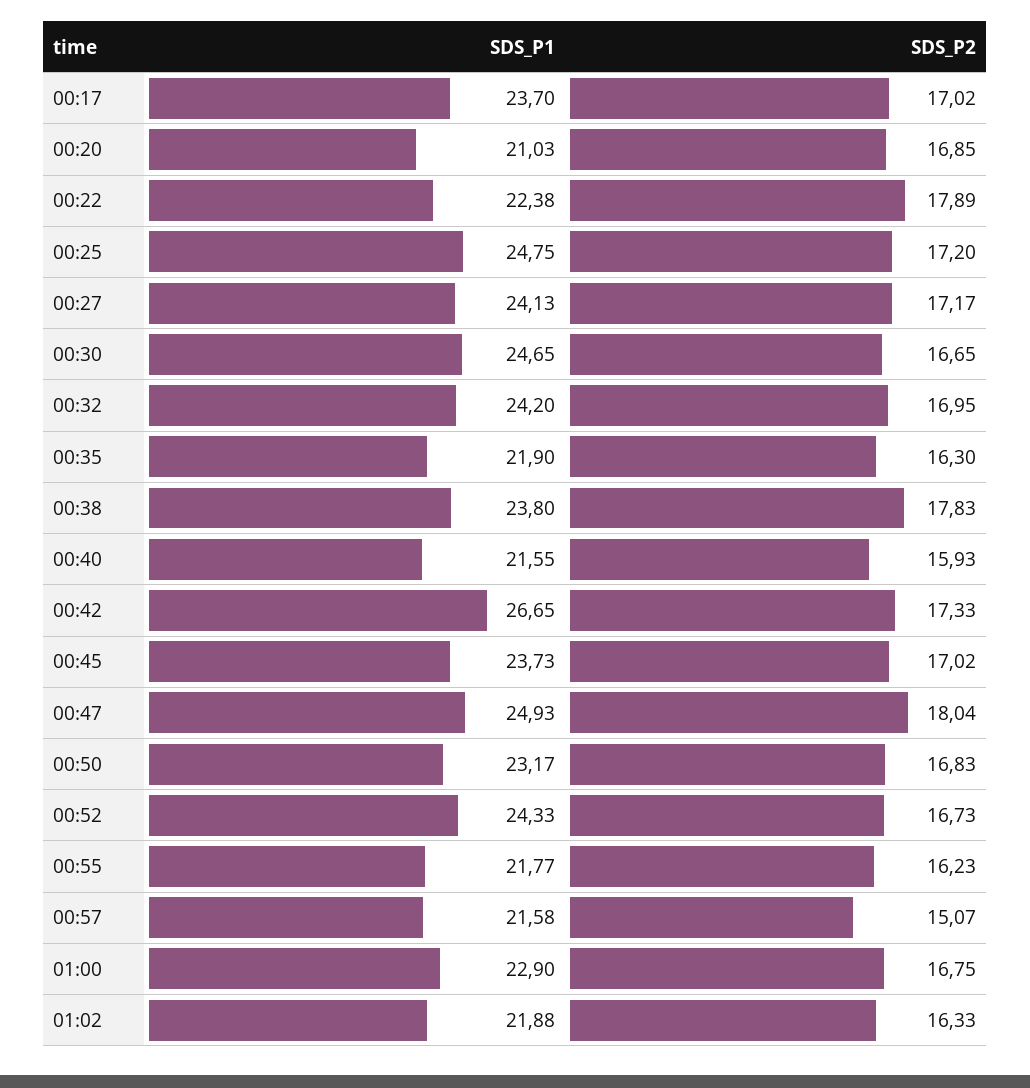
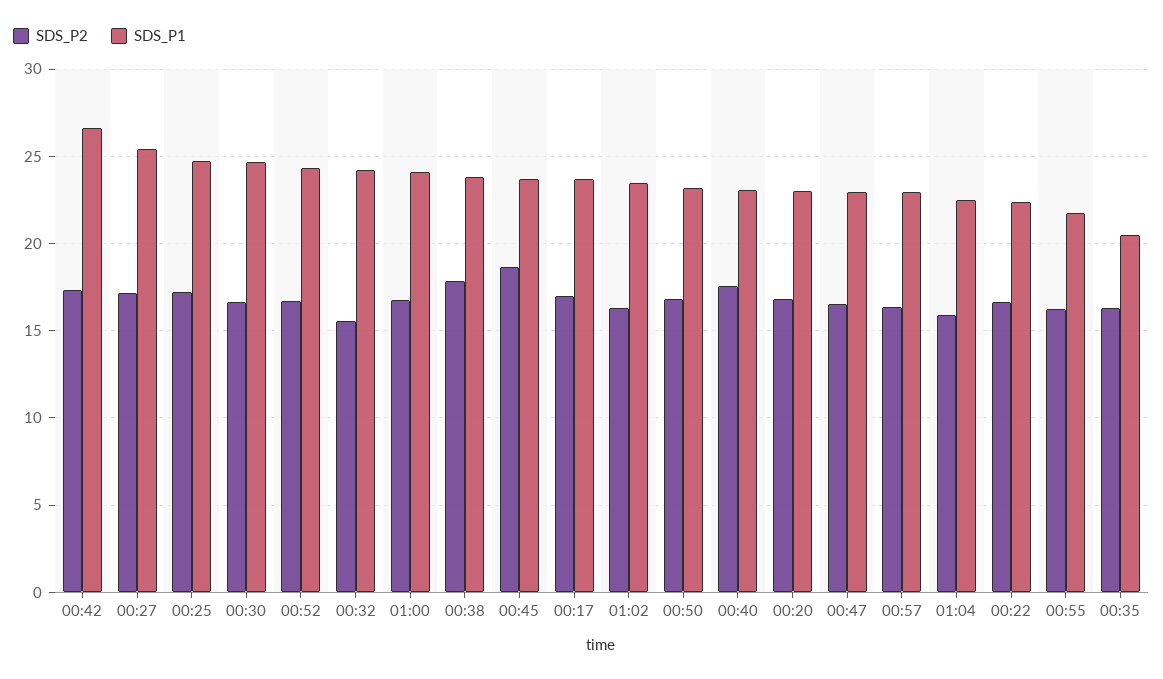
SDS_P1, 00:20: 21.03 -> 23
SDS_P2, 00:22: 17.89 -> 16.5
SDS_P1, 00:27: 24.13 -> 25.5
SDS_P2, 00:32: 16.95 -> 15.5
SDS_P1, 00:35: 21.9 -> 20.5
SDS_P1, 00:40: 21.55 -> 23
SDS_P2, 00:40: 15.93 -> 17.5
SDS_P2, 00:45: 17.02 -> 18.5
SDS_P1, 00:47: 24.93 -> 23
SDS_P2, 00:47: 18.04 -> 16.5
SDS_P1, 00:57: 21.58 -> 23
SDS_P2, 00:57: 15.07 -> 16.5
SDS_P1, 01:00: 22.9 -> 24
SDS_P1, 01:02: 21.88 -> 23.5
SDS_P2, 01:04: none -> 16
SDS_P1, 01:04: none -> 22.5

